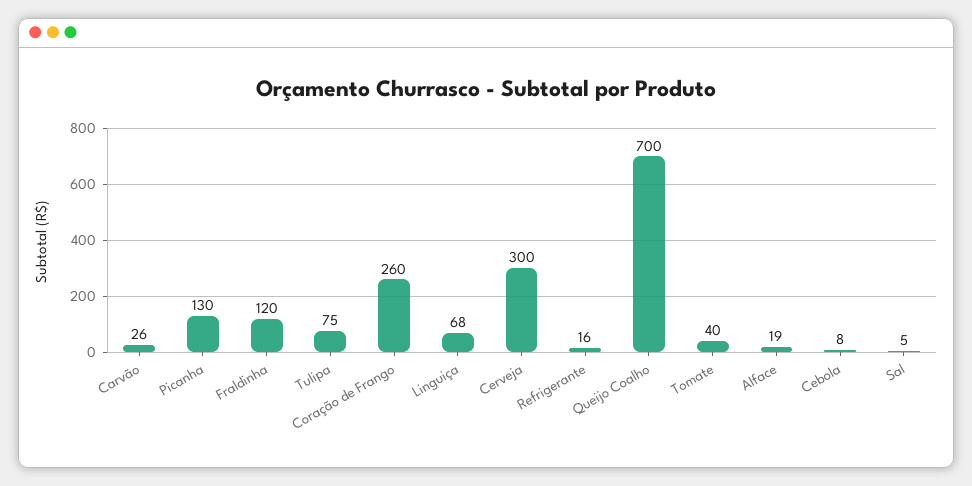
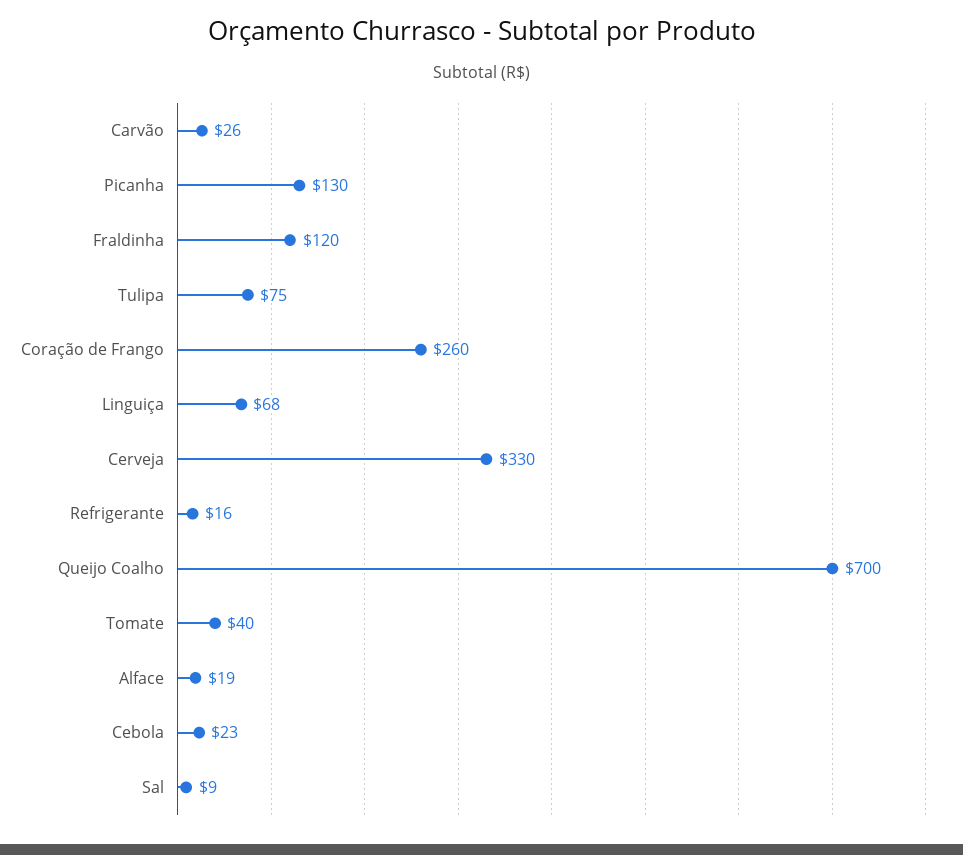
Cerveja: 300 -> 330
Cebola: 8 -> 23
Sal: 5 -> 9

